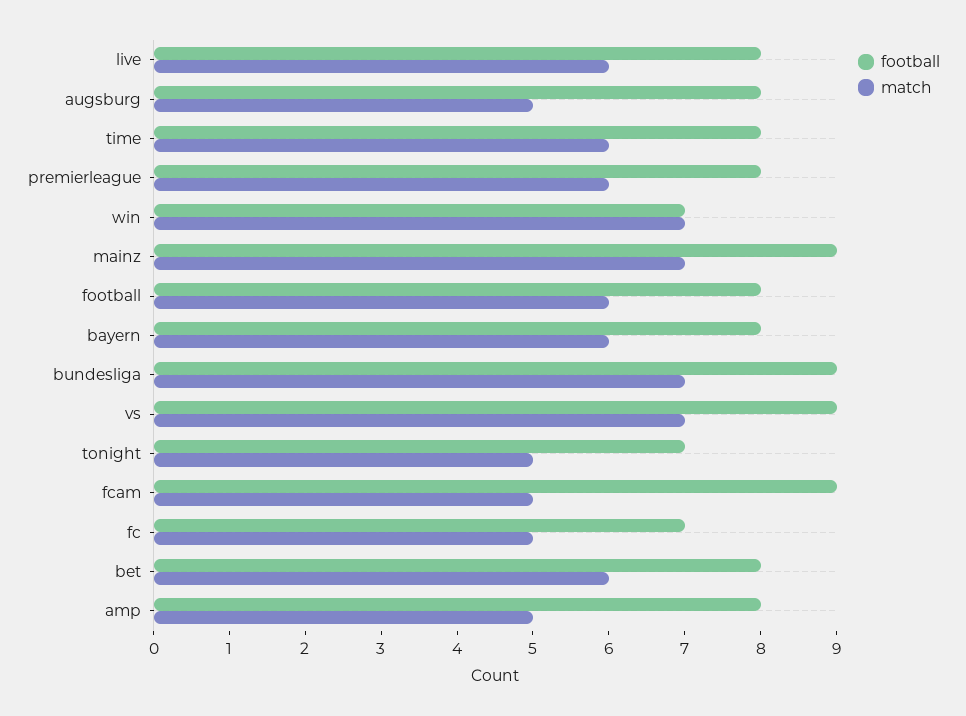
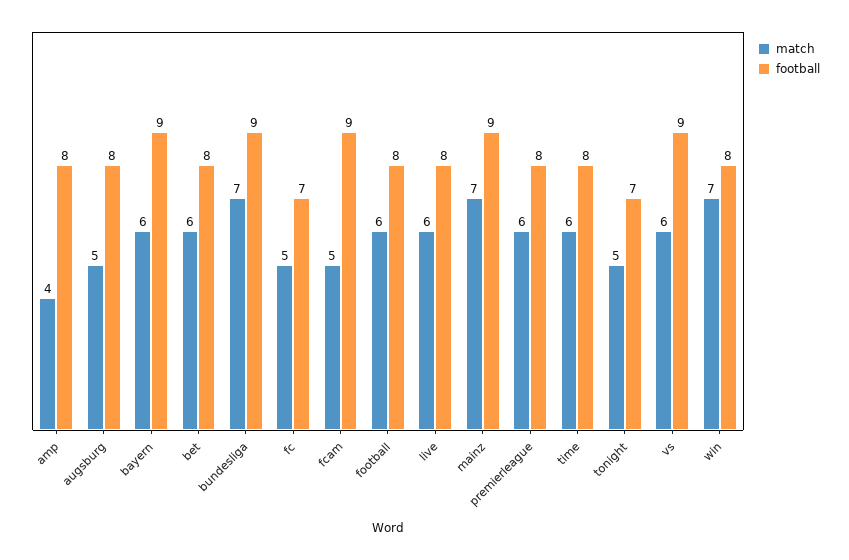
football, win: 7 -> 8
football, bayern: 8 -> 9
match, vs: 7 -> 6
match, amp: 5 -> 4

